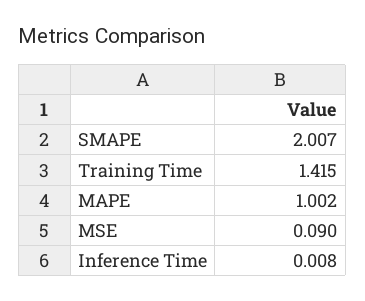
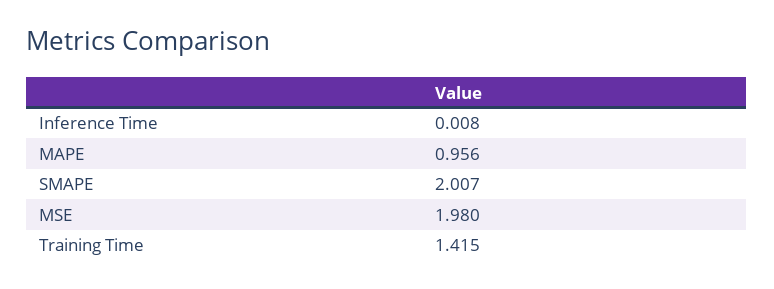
MAPE: 1.002 -> 0.956
MSE: 0.09 -> 1.98

